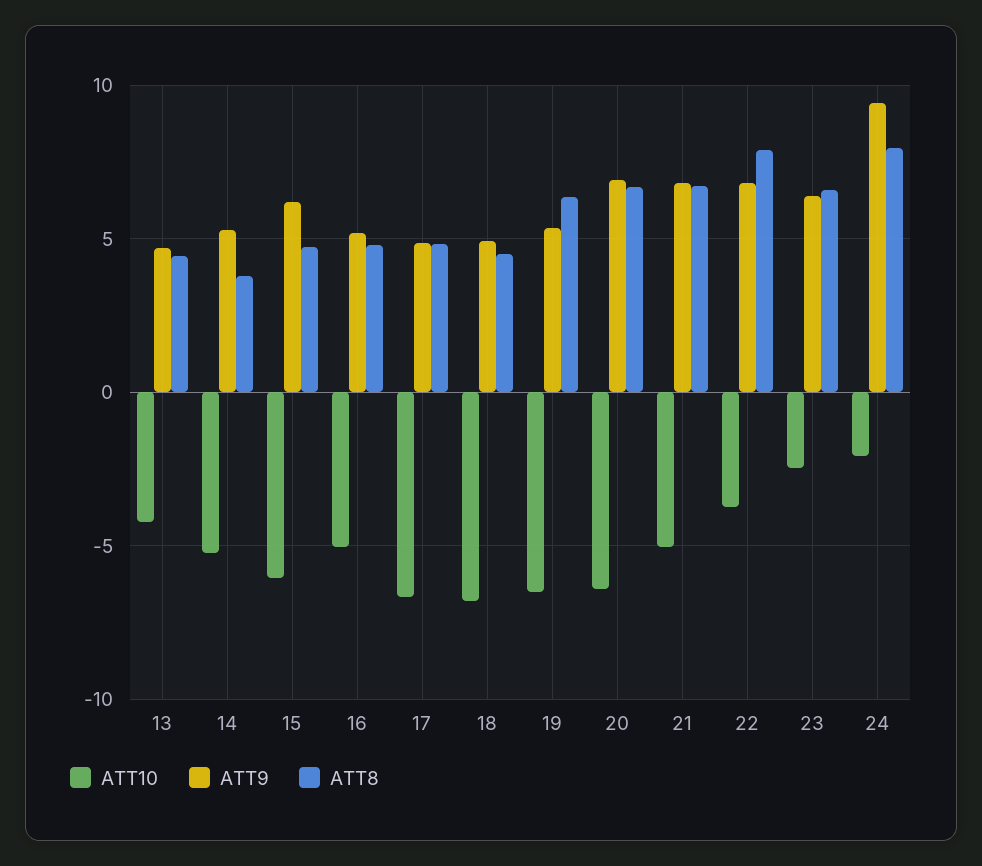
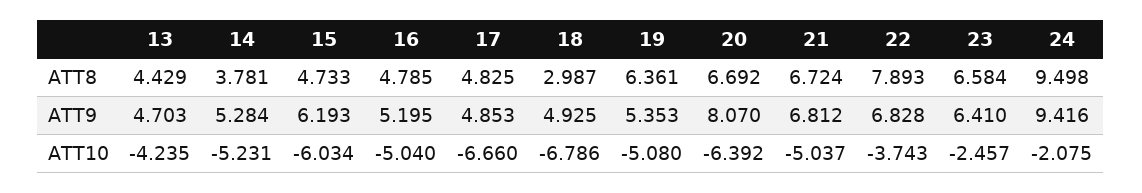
ATT8, 18: 4.5 -> 2.987
ATT10, 19: -6.5 -> -5.08
ATT9, 20: 7 -> 8.07
ATT8, 24: 8 -> 9.498

